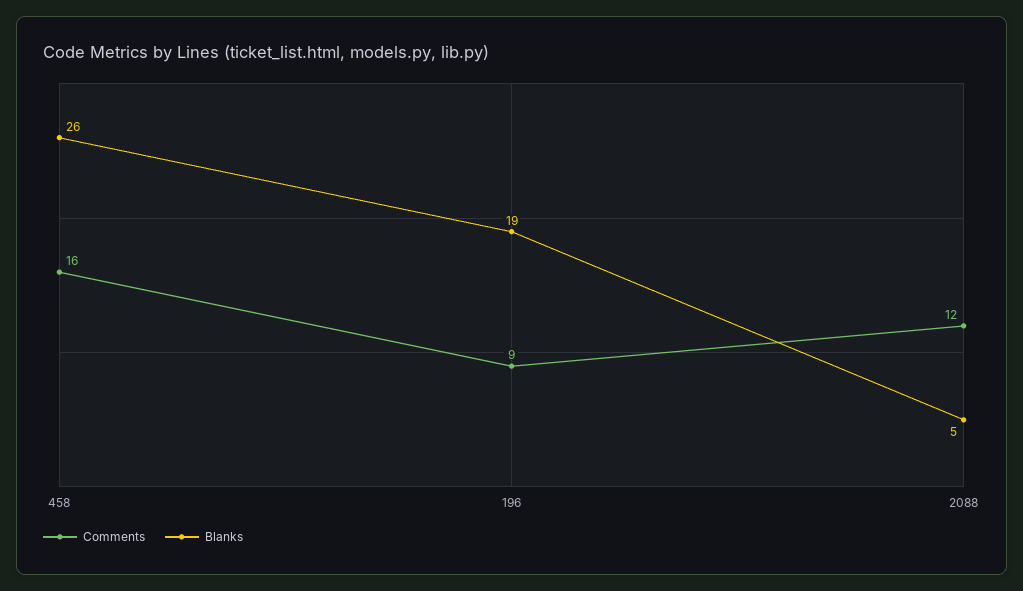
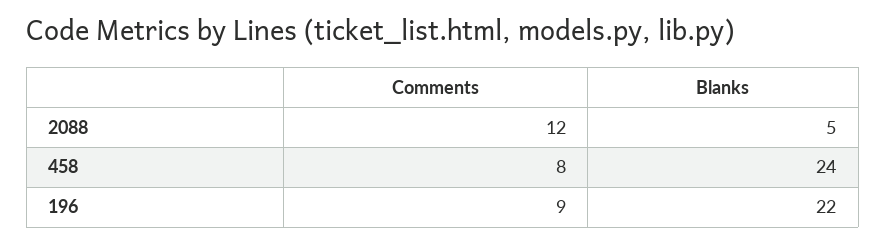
Comments, 458: 16 -> 8
Blanks, 458: 26 -> 24
Blanks, 196: 19 -> 22

